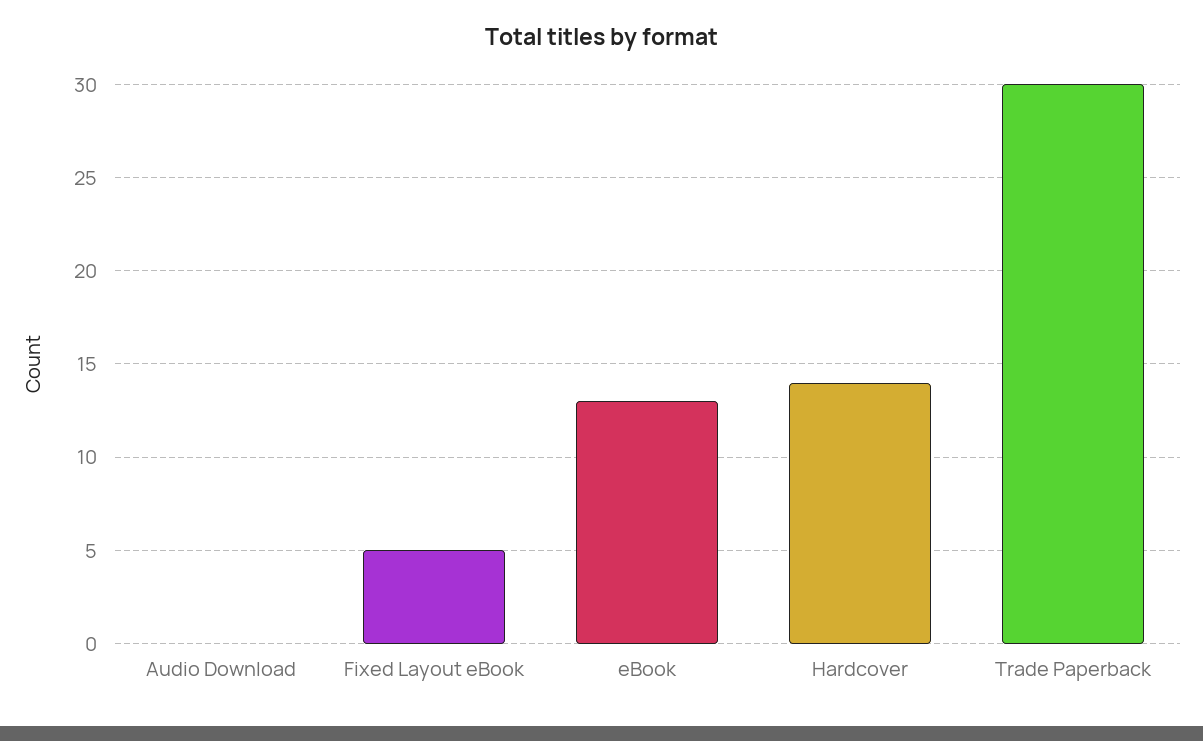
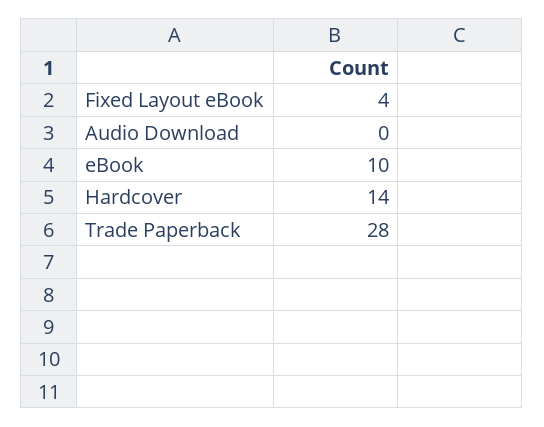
Fixed Layout eBook: 5 -> 4
eBook: 13 -> 10
Trade Paperback: 30 -> 28

